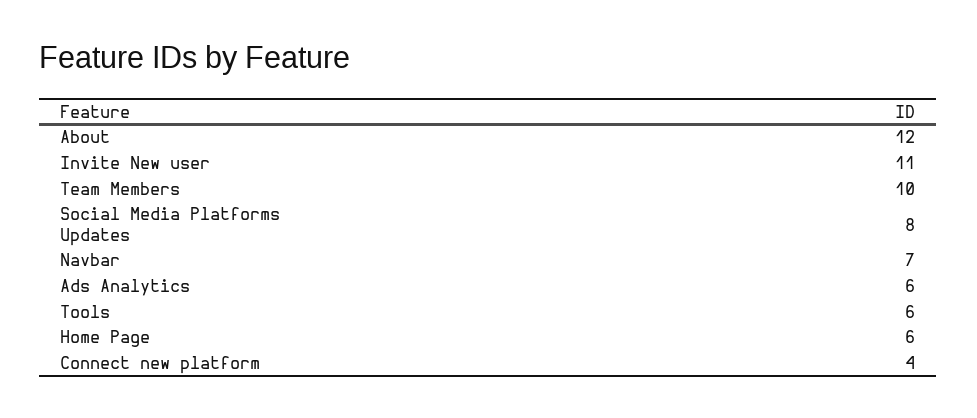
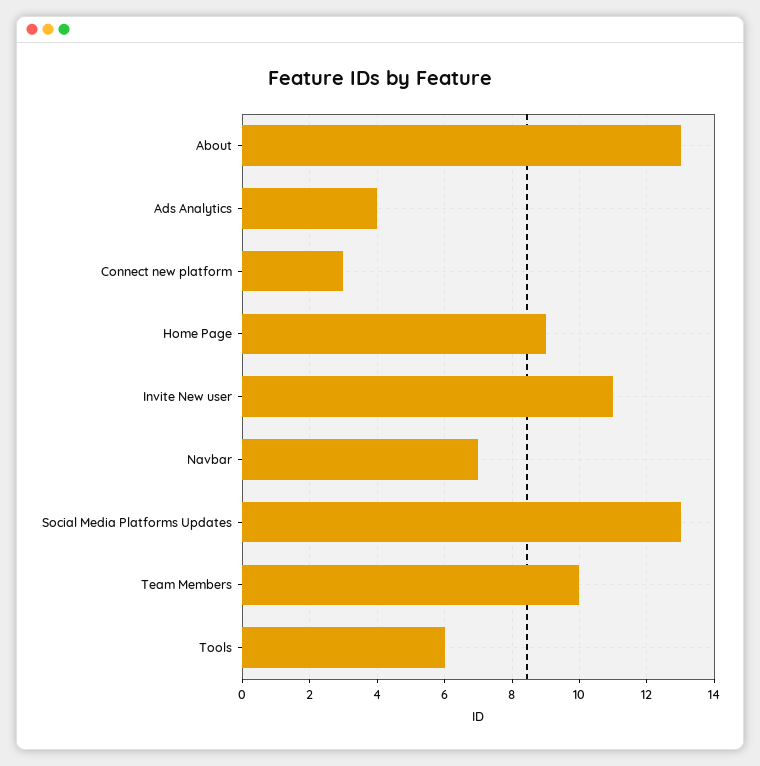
About: 12 -> 13
Social Media Platforms Updates: 8 -> 13
Ads Analytics: 6 -> 4
Home Page: 6 -> 9
Connect new platform: 4 -> 3

